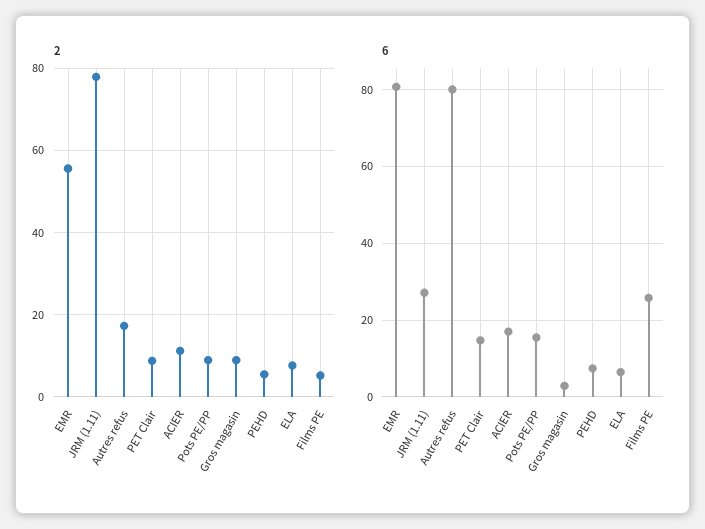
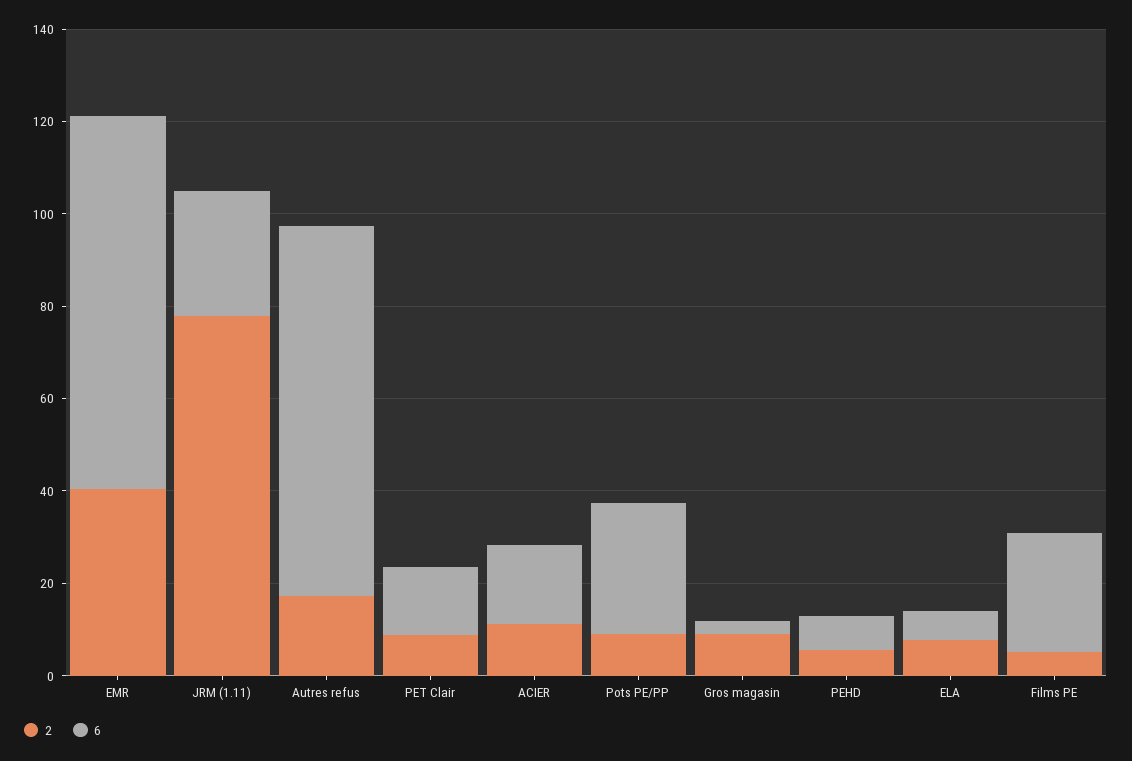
2, EMR: 56 -> 40
6, Pots PE/PP: 16 -> 30

